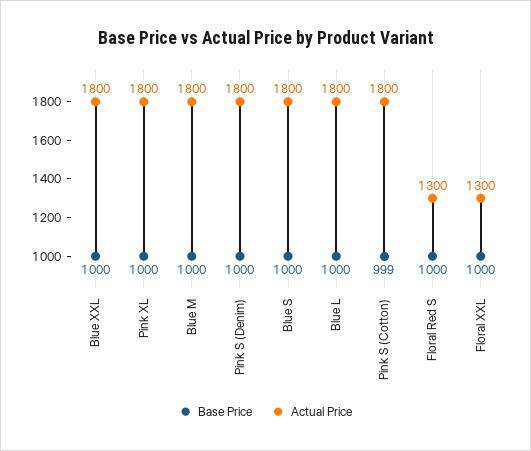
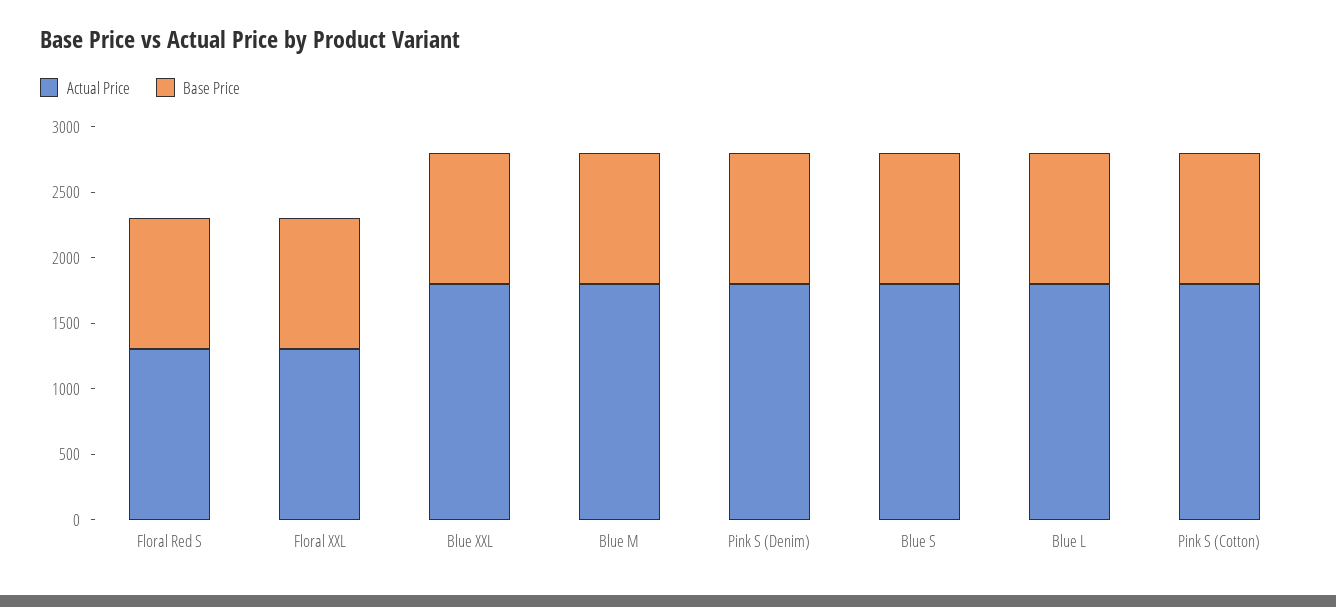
Base Price, Pink XL: 1000 -> none
Actual Price, Pink XL: 1800 -> none

